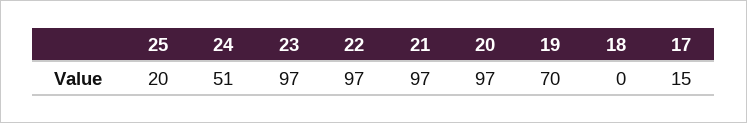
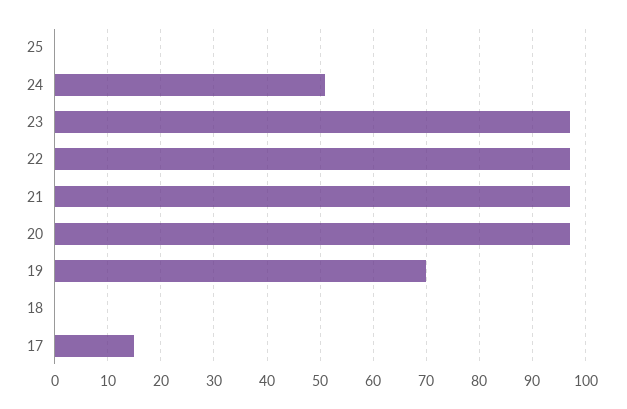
25: 20 -> 0

